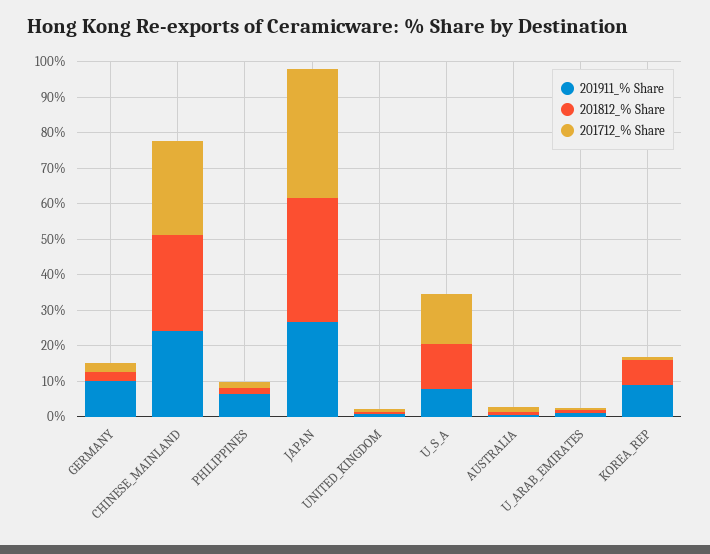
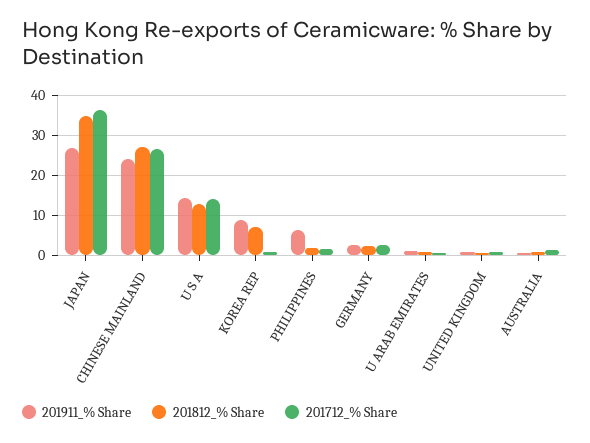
201911_% Share, GERMANY: 10 -> 2
201911_% Share, U_S_A: 7.5 -> 14

